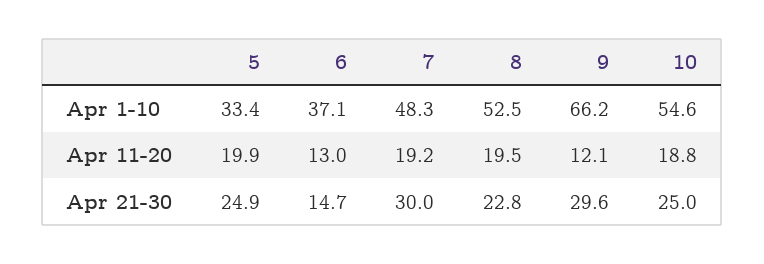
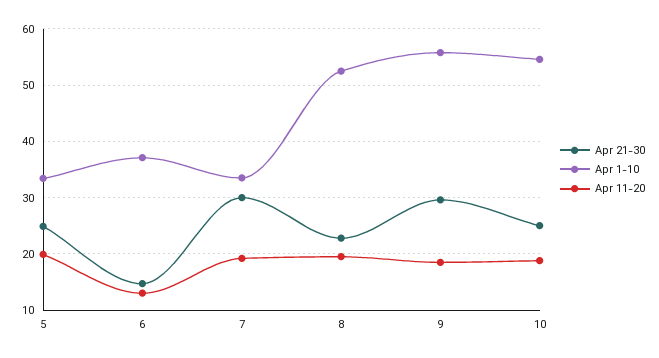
Apr 1-10, 7: 48.3 -> 34
Apr 1-10, 9: 66.2 -> 56
Apr 11-20, 9: 12.1 -> 18

